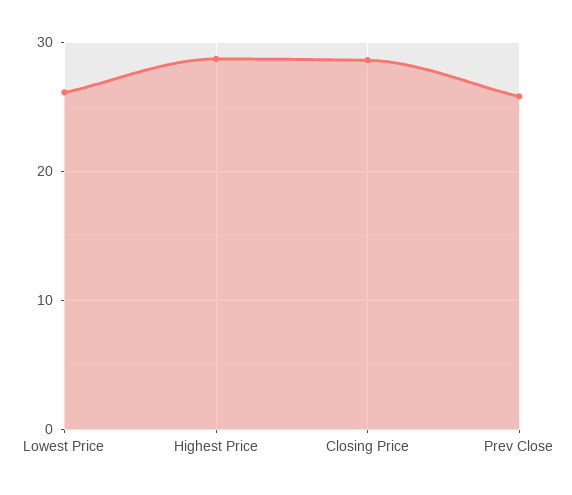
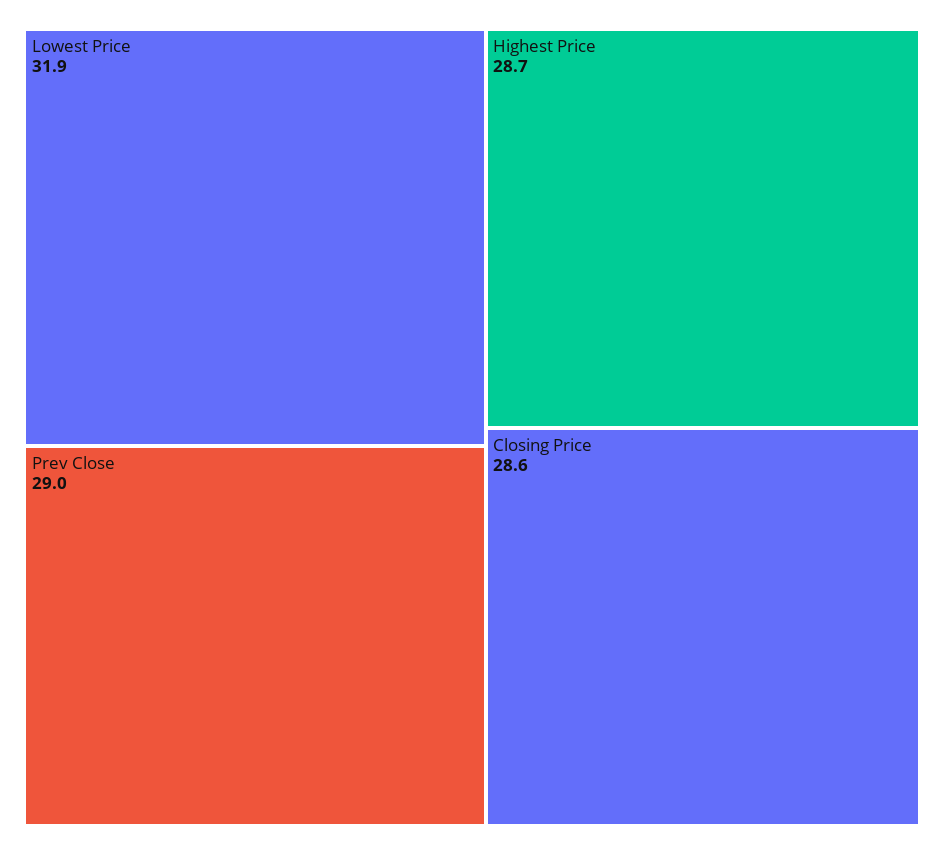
Lowest Price: 26 -> 31.9
Prev Close: 26 -> 29

